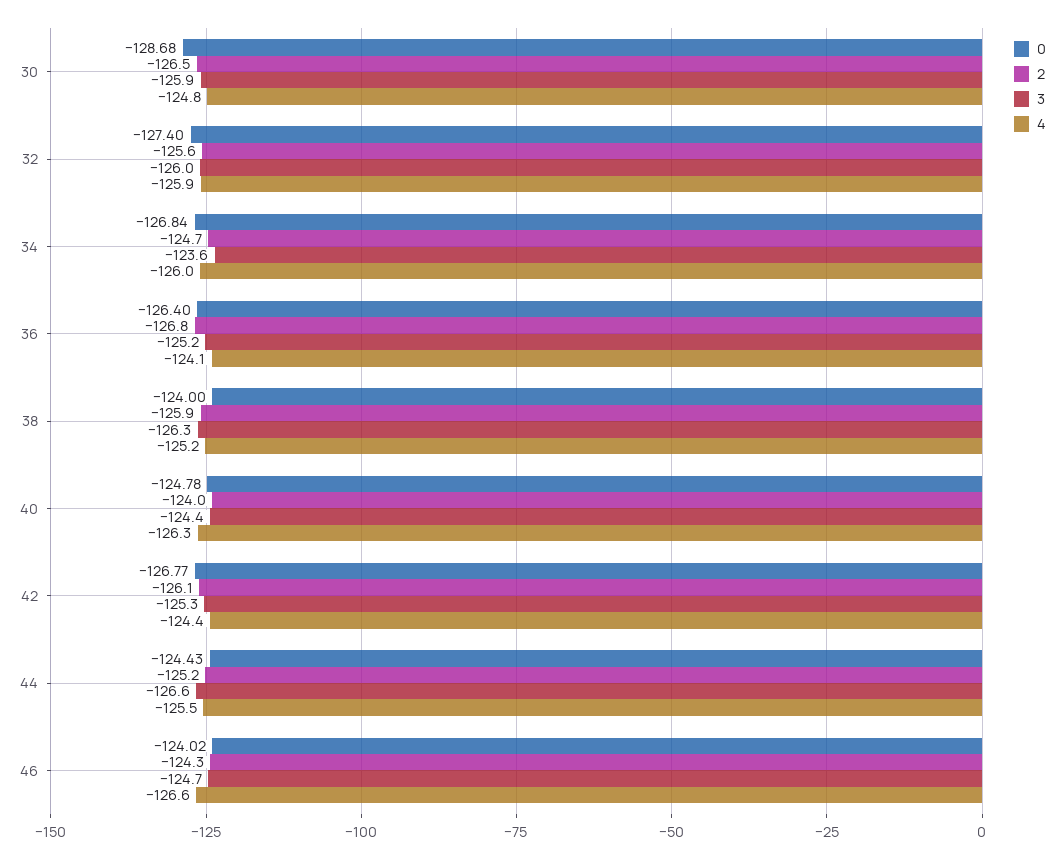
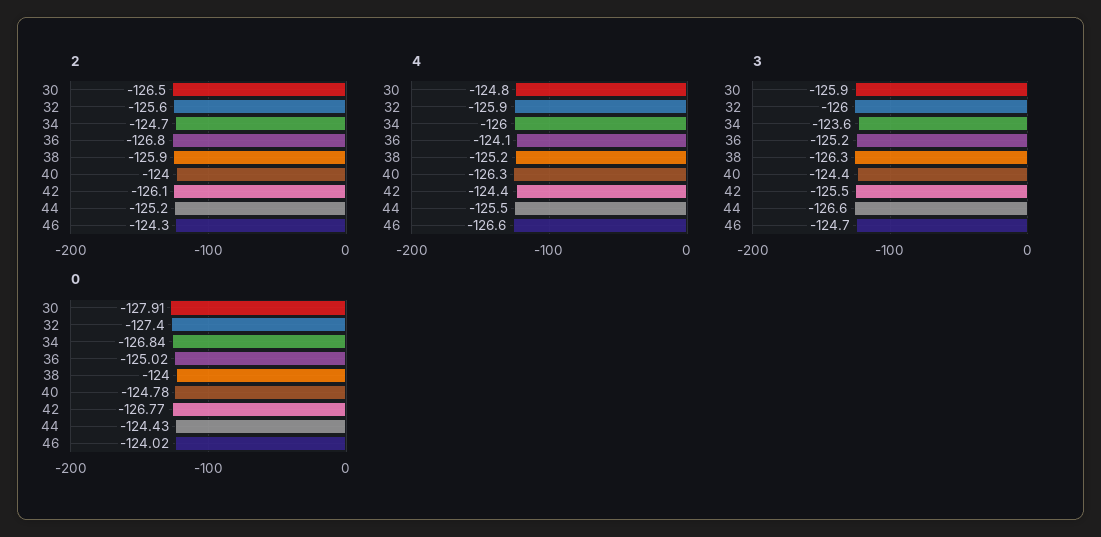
0, 30: -128.68 -> -127.91
0, 36: -126.4 -> -125.02
3, 42: -125.3 -> -125.5

